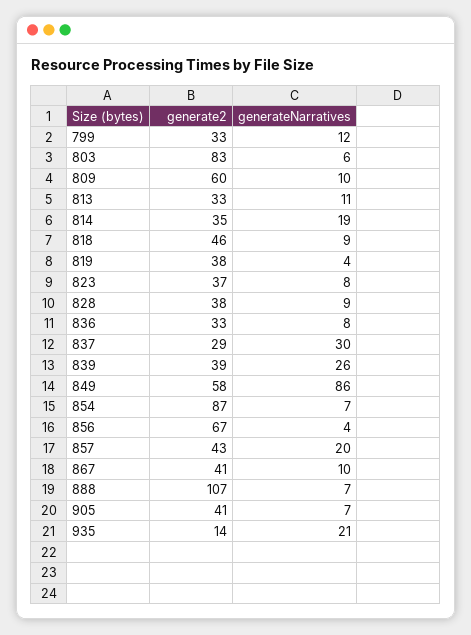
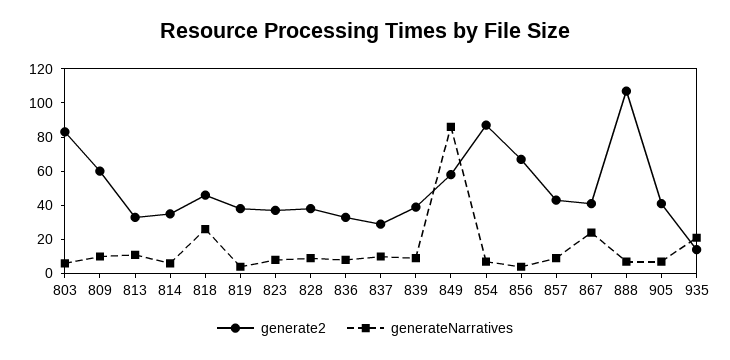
generate2, 799: 33 -> none
generateNarratives, 799: 12 -> none
generateNarratives, 814: 19 -> 5
generateNarratives, 818: 9 -> 25
generateNarratives, 837: 30 -> 10
generateNarratives, 839: 26 -> 10
generateNarratives, 857: 20 -> 10
generateNarratives, 867: 10 -> 25

